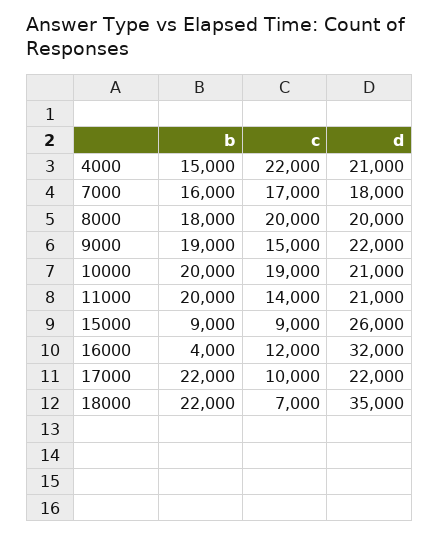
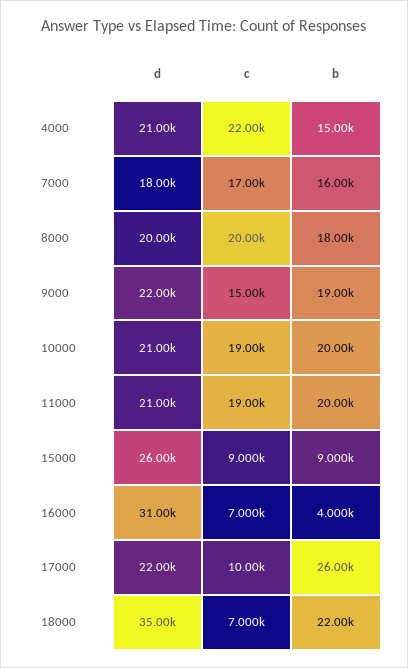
c, 11000: 14000 -> 19000
c, 16000: 12000 -> 7000
d, 16000: 32000 -> 31000
b, 17000: 22000 -> 26000

